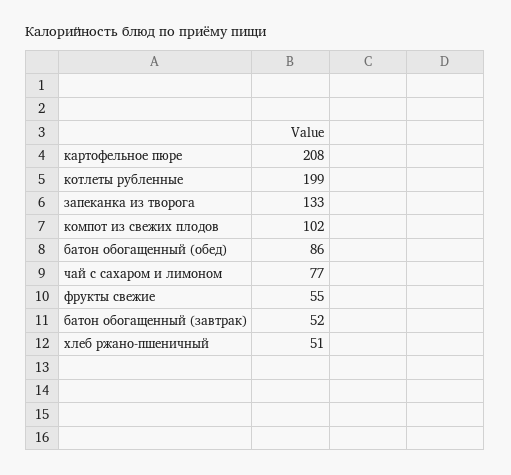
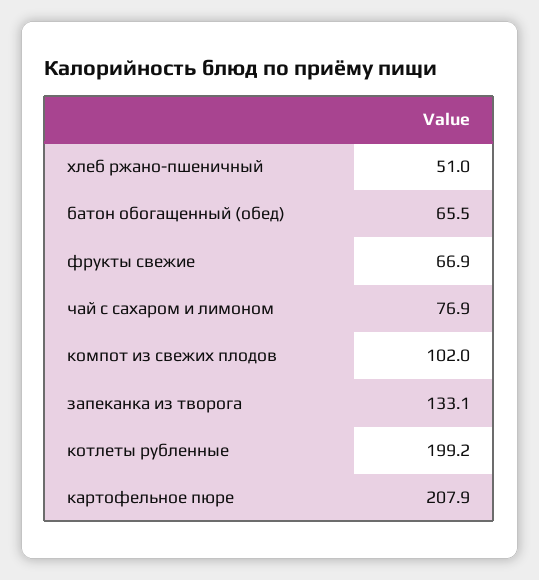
батон обогащенный (обед): 86 -> 65.5
фрукты свежие: 55 -> 66.9
батон обогащенный (завтрак): 52 -> none

